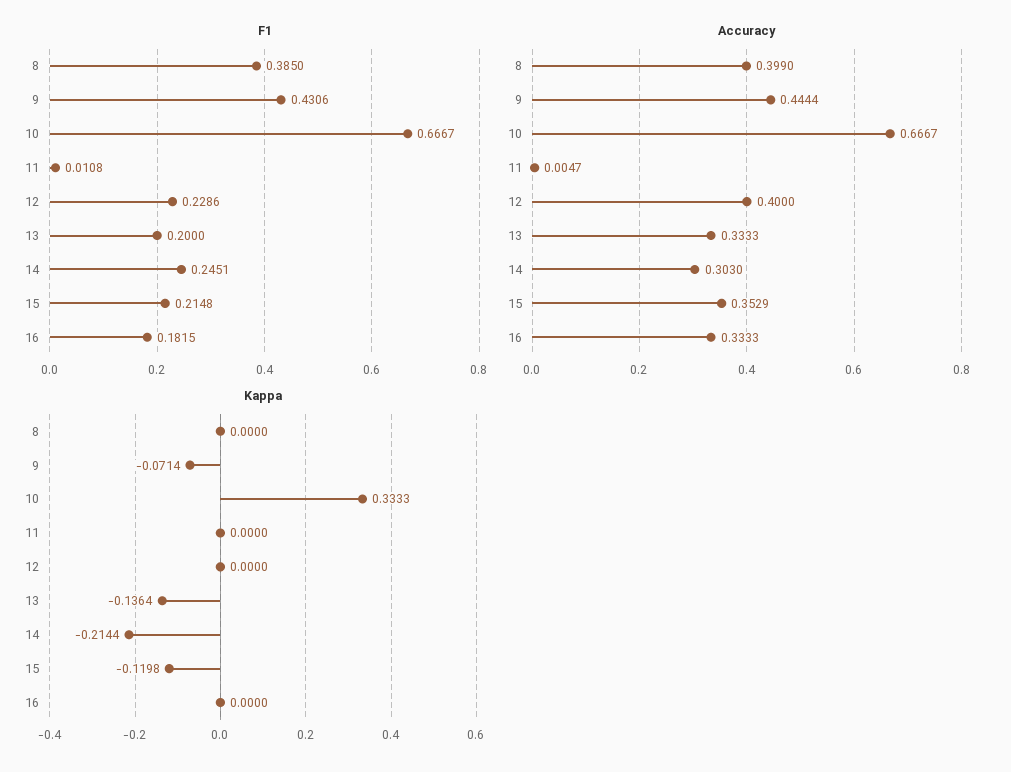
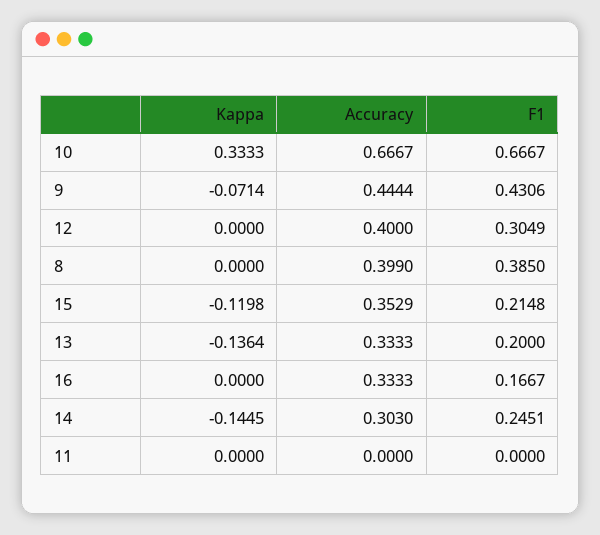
F1, 11: 0.0108 -> 0
F1, 12: 0.2286 -> 0.3049
F1, 16: 0.1815 -> 0.1667
Accuracy, 11: 0.0047 -> 0
Kappa, 14: -0.2144 -> -0.1445

